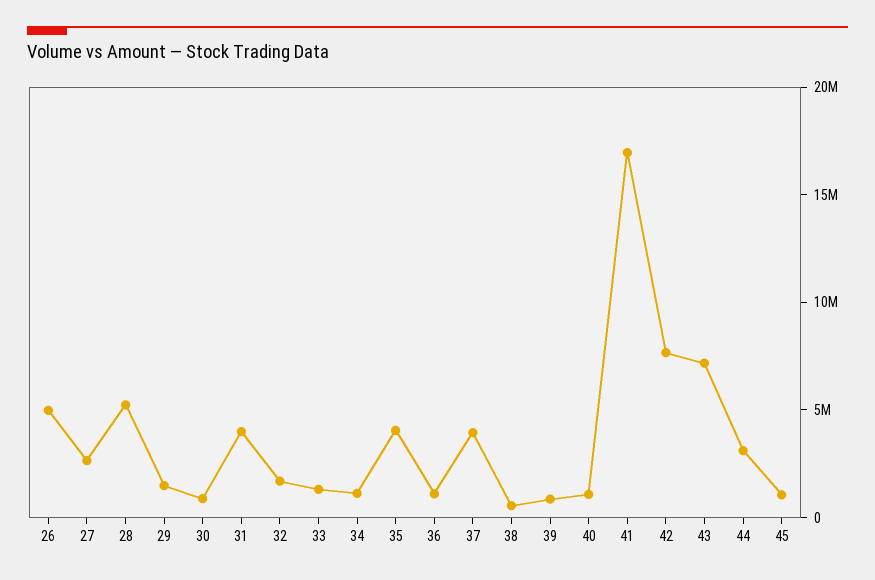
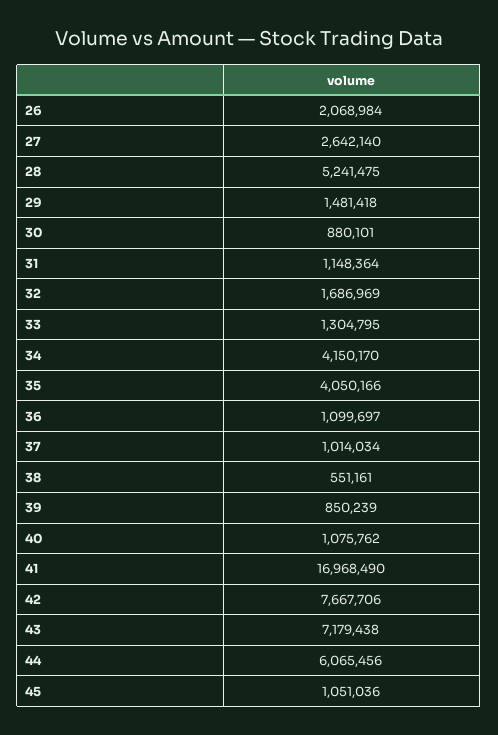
26: 5000000 -> 2068984
31: 4000000 -> 1148364
34: 1000000 -> 4150170
37: 4000000 -> 1014034
44: 3000000 -> 6065456

